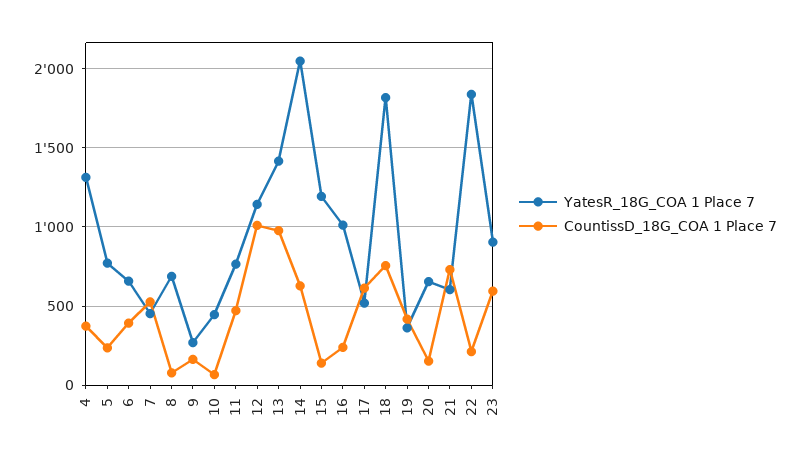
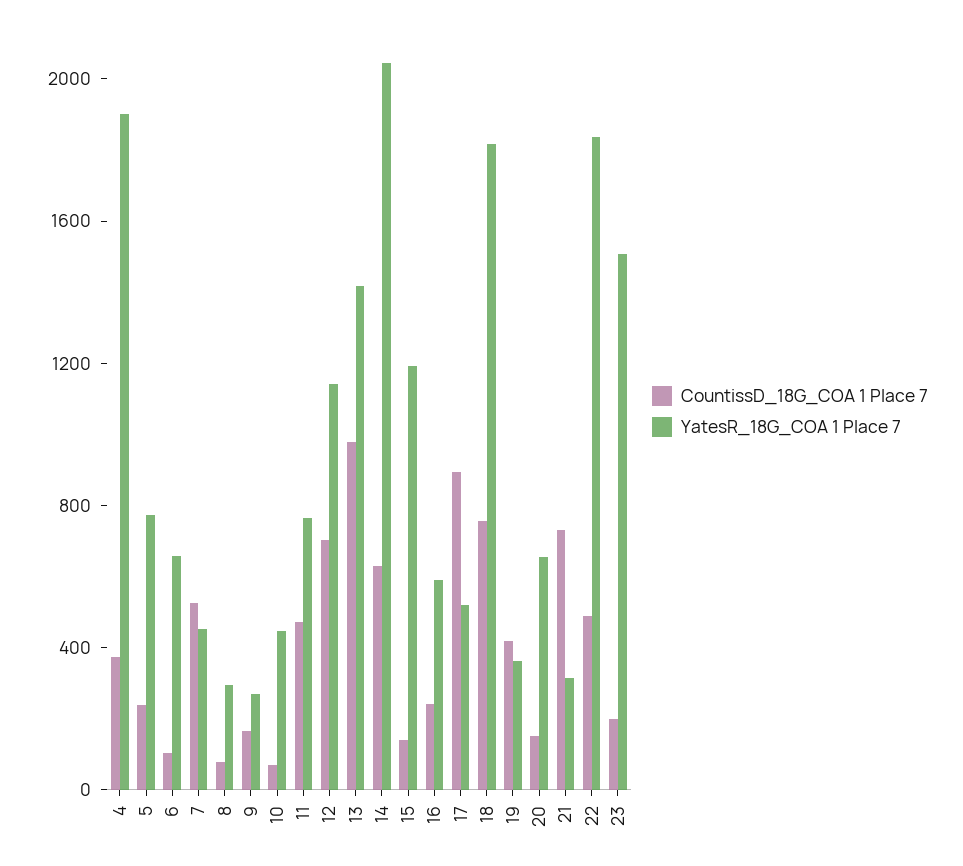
YatesR_18G_COA 1 Place 7, 4: 1300 -> 1900
CountissD_18G_COA 1 Place 7, 6: 400 -> 100
YatesR_18G_COA 1 Place 7, 8: 700 -> 300
CountissD_18G_COA 1 Place 7, 12: 1000 -> 700
YatesR_18G_COA 1 Place 7, 16: 1000 -> 600
CountissD_18G_COA 1 Place 7, 17: 600 -> 900
YatesR_18G_COA 1 Place 7, 21: 600 -> 300
CountissD_18G_COA 1 Place 7, 22: 200 -> 500
YatesR_18G_COA 1 Place 7, 23: 900 -> 1500
CountissD_18G_COA 1 Place 7, 23: 600 -> 200

